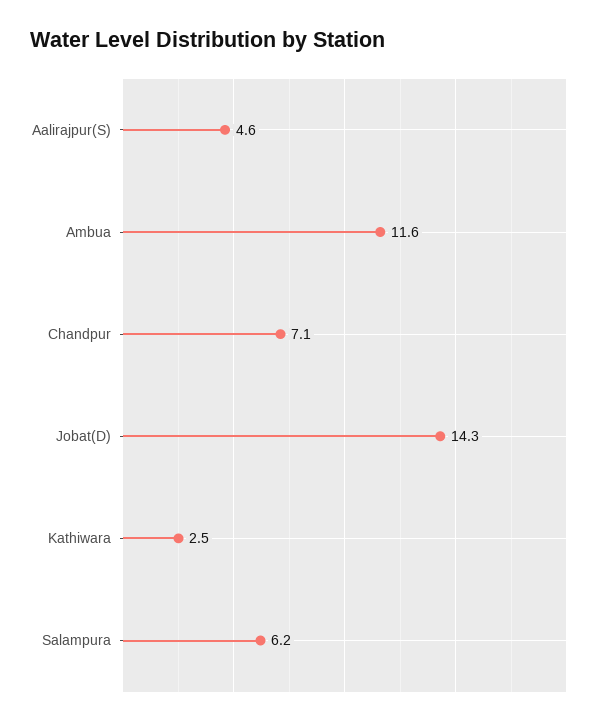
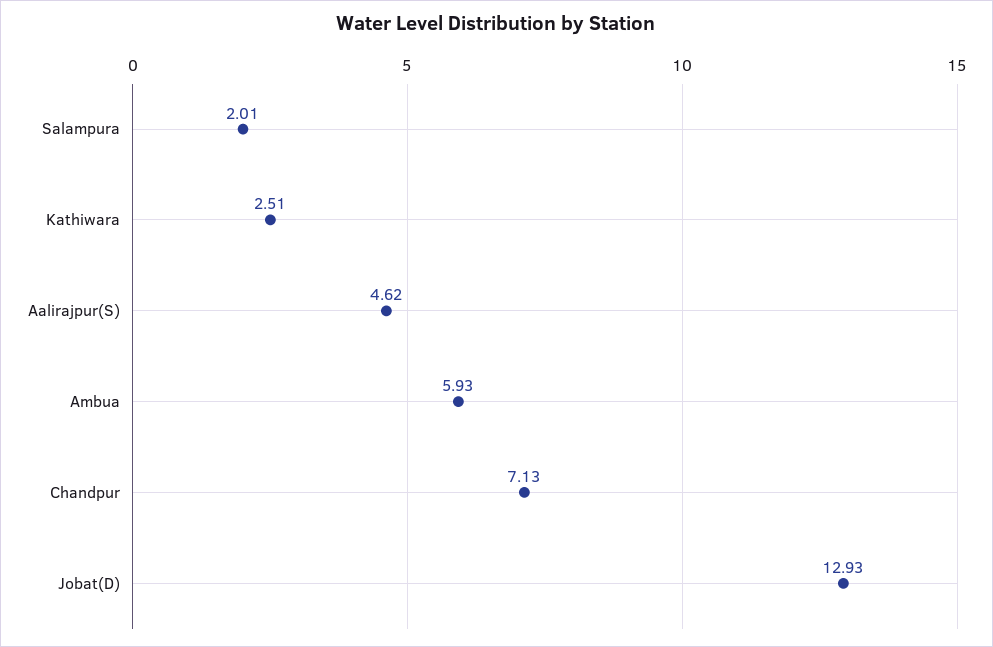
Ambua: 11.6 -> 5.93
Jobat(D): 14.3 -> 12.93
Salampura: 6.2 -> 2.01

